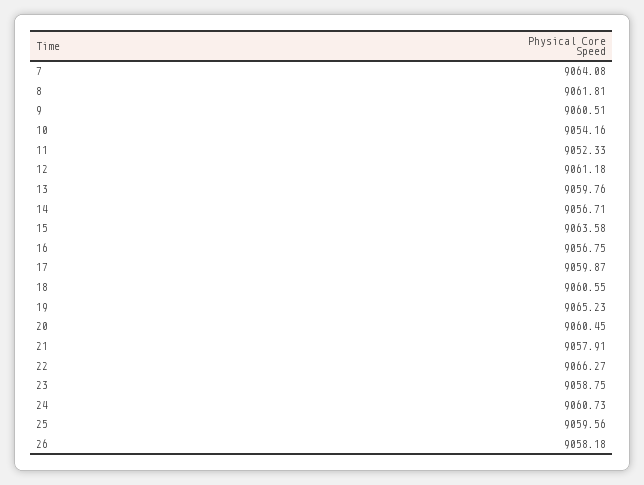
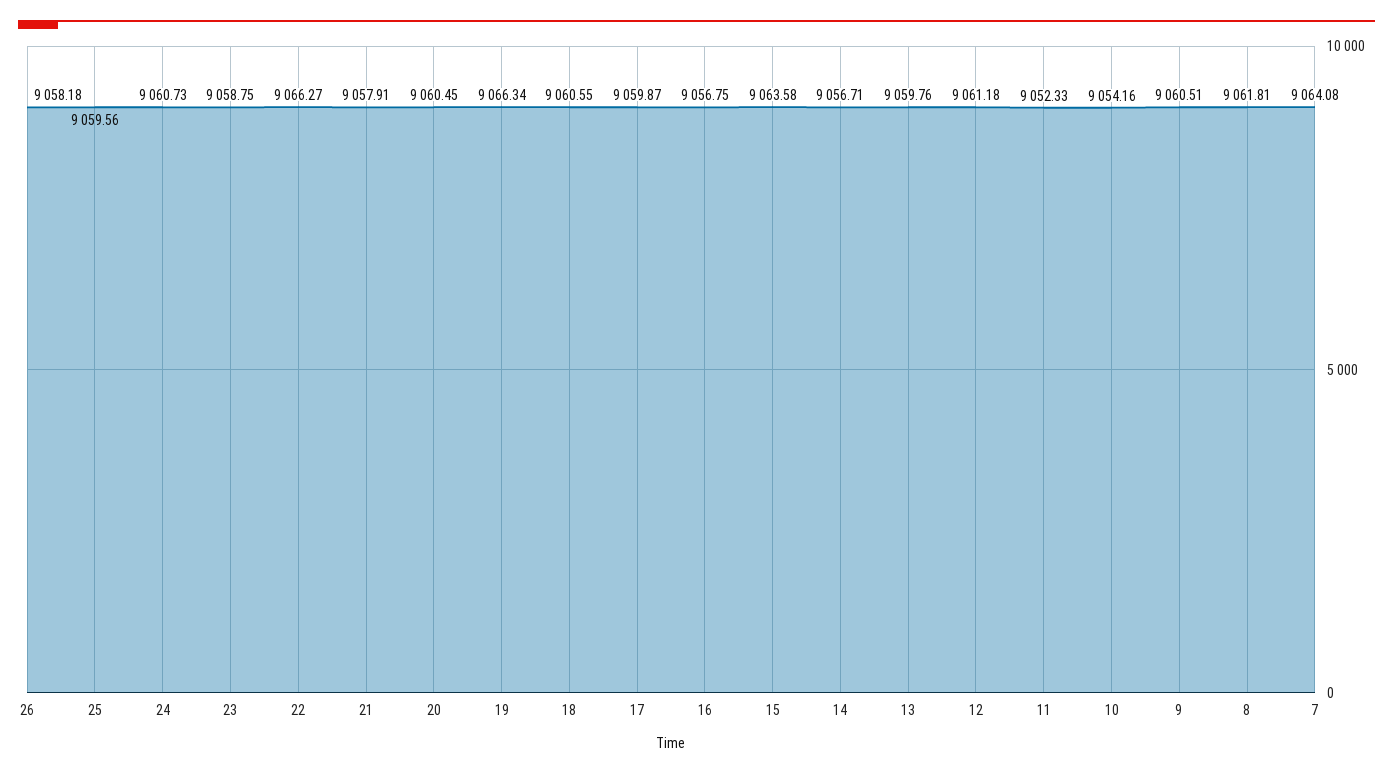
19: 9065.23 -> 9066.34

